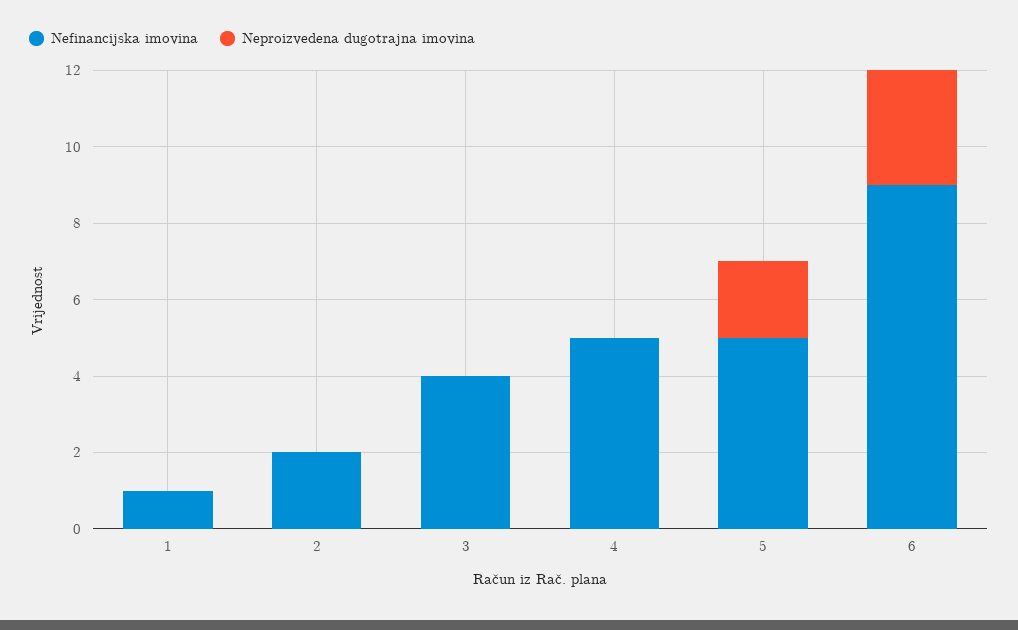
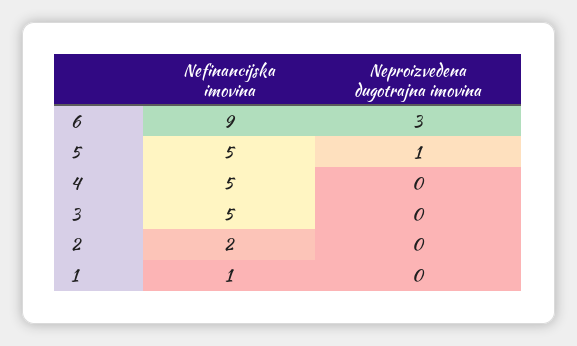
Nefinancijska imovina, 3: 4 -> 5
Neproizvedena dugotrajna imovina, 5: 2 -> 1

